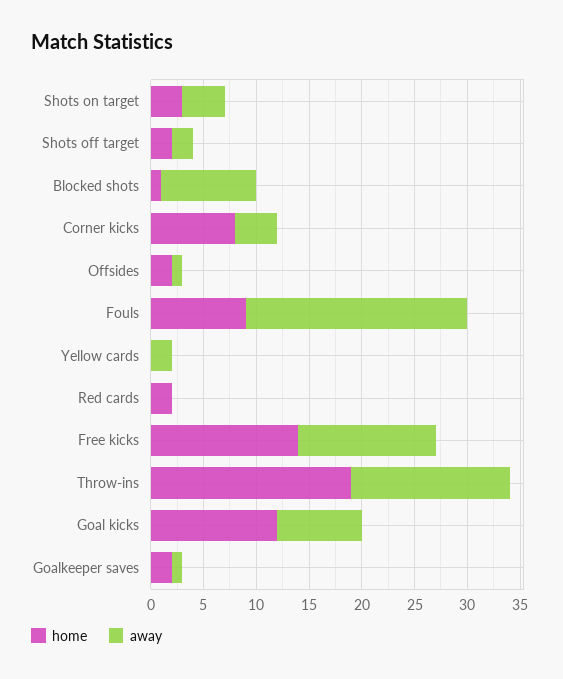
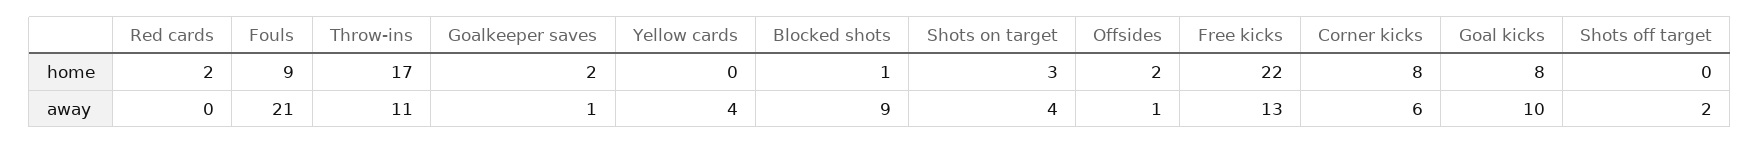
home, Shots off target: 2 -> 0
away, Corner kicks: 4 -> 6
away, Yellow cards: 2 -> 4
home, Free kicks: 14 -> 22
home, Throw-ins: 19 -> 17
away, Throw-ins: 15 -> 11
home, Goal kicks: 12 -> 8
away, Goal kicks: 8 -> 10

